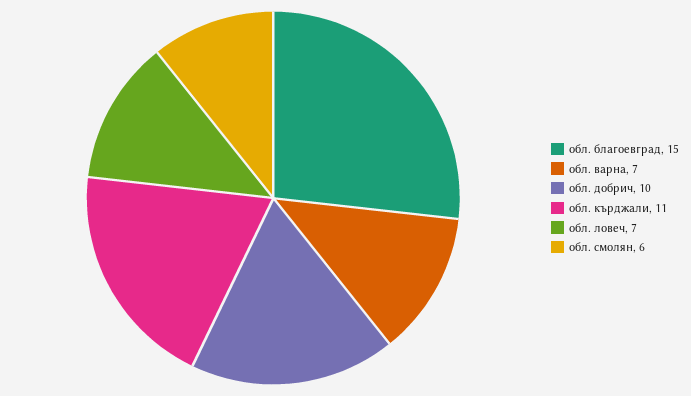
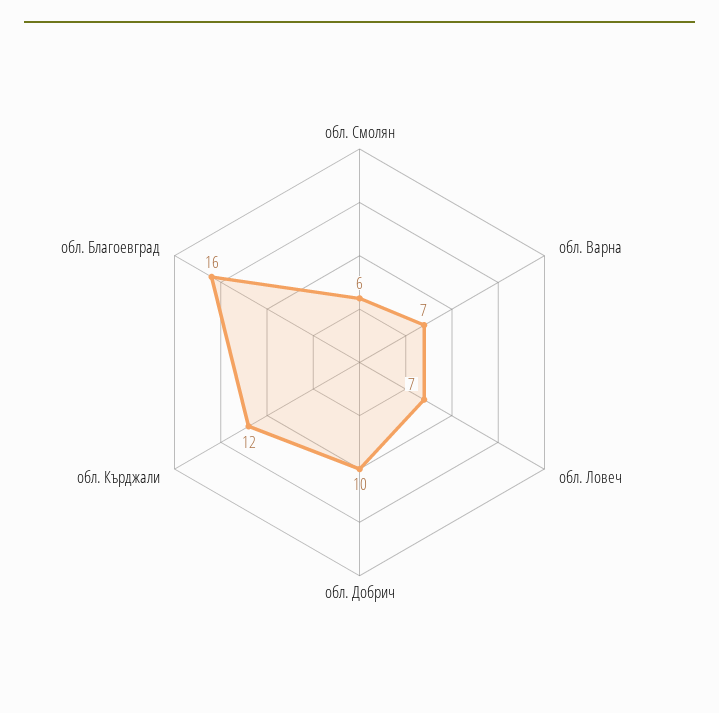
обл. благоевград: 15 -> 16
обл. кърджали: 11 -> 12

